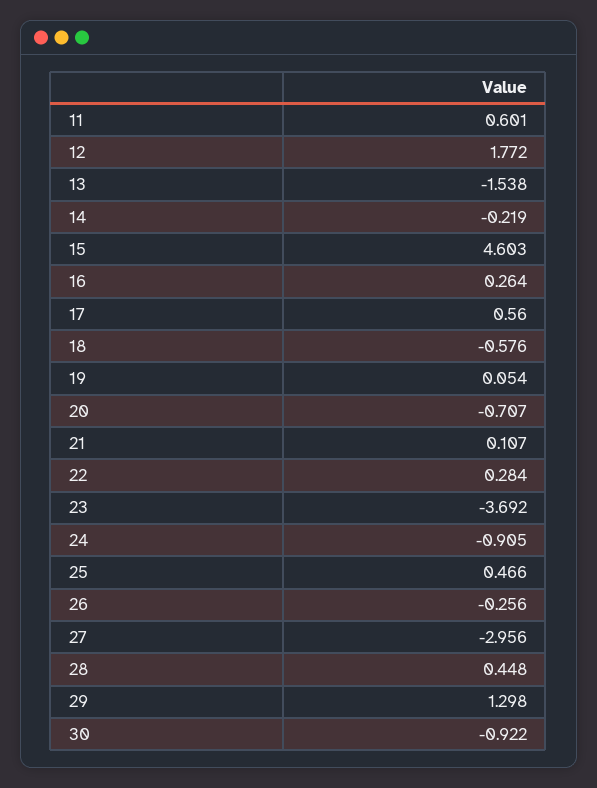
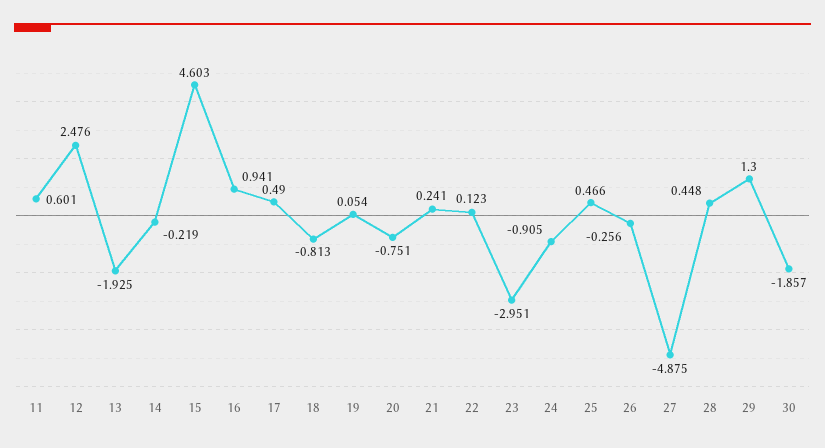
12: 1.772 -> 2.476
13: -1.538 -> -1.925
16: 0.264 -> 0.941
17: 0.56 -> 0.49
18: -0.576 -> -0.813
20: -0.707 -> -0.751
21: 0.107 -> 0.241
22: 0.284 -> 0.123
23: -3.692 -> -2.951
27: -2.956 -> -4.875
29: 1.298 -> 1.3
30: -0.922 -> -1.857

